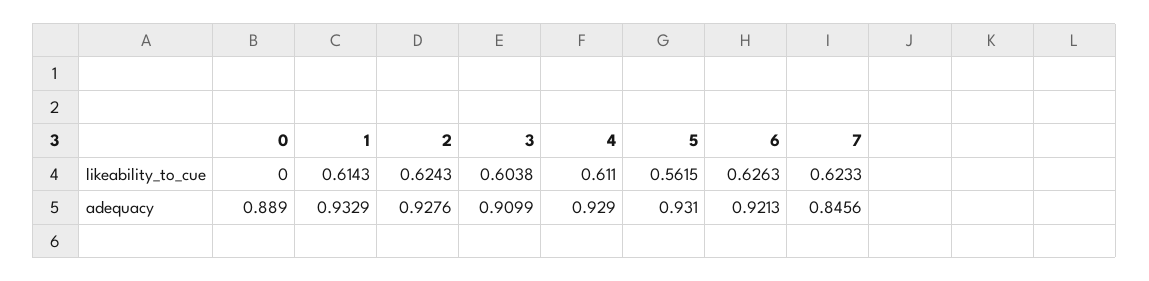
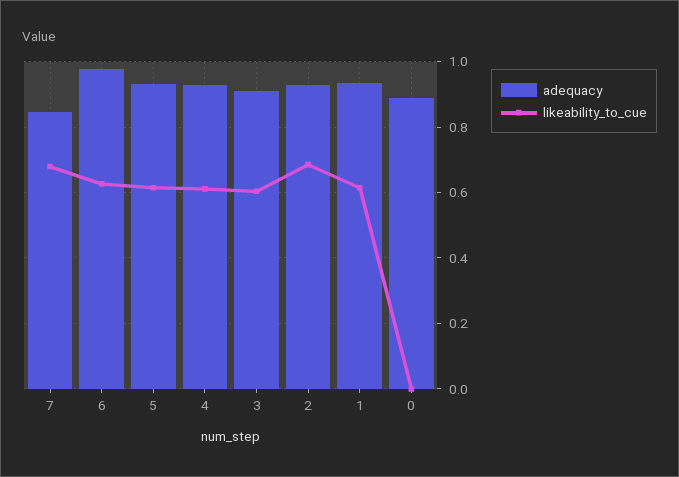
likeability_to_cue, 2: 0.6243 -> 0.68
likeability_to_cue, 5: 0.5615 -> 0.62
likeability_to_cue, 7: 0.6233 -> 0.68
adequacy, 6: 0.9213 -> 0.98

